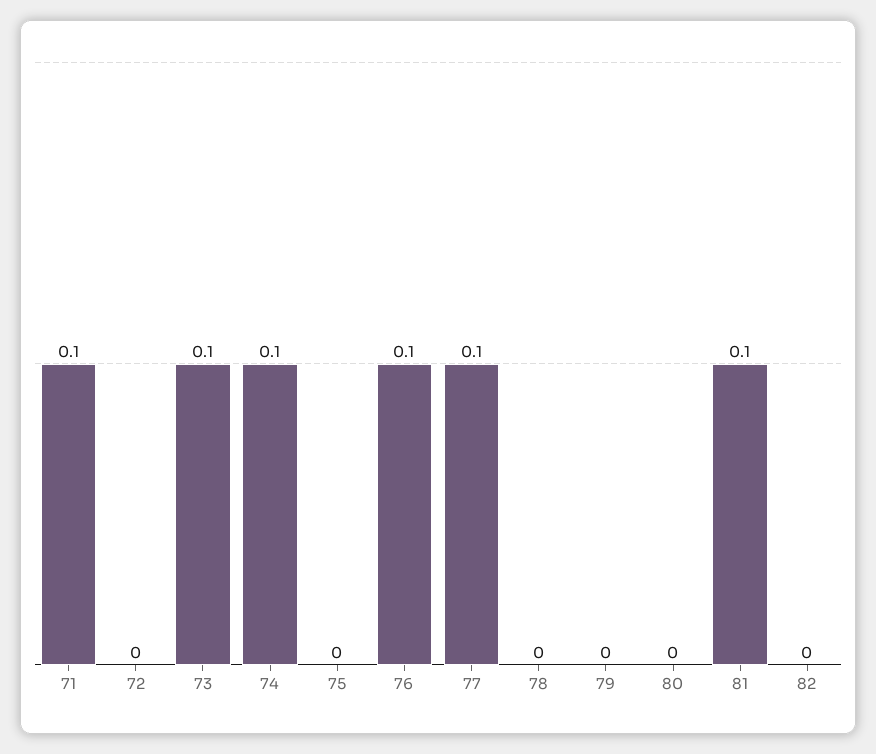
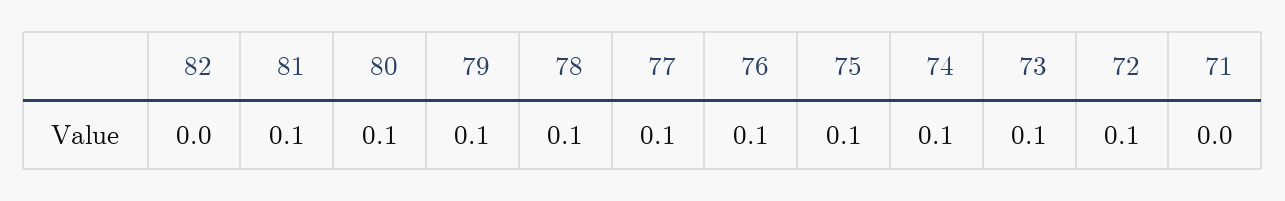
71: 0.1 -> 0
72: 0 -> 0.1
75: 0 -> 0.1
78: 0 -> 0.1
79: 0 -> 0.1
80: 0 -> 0.1

